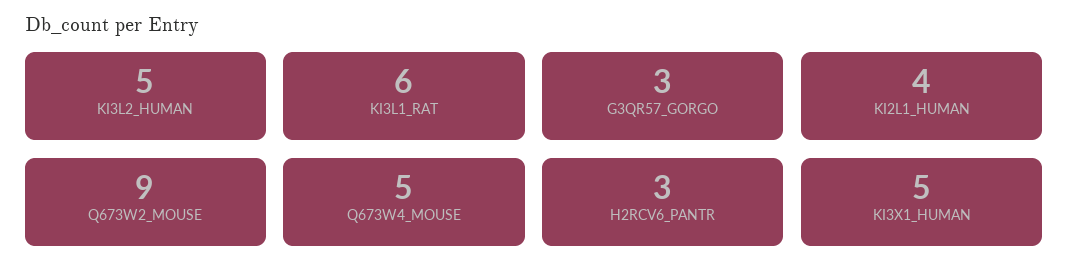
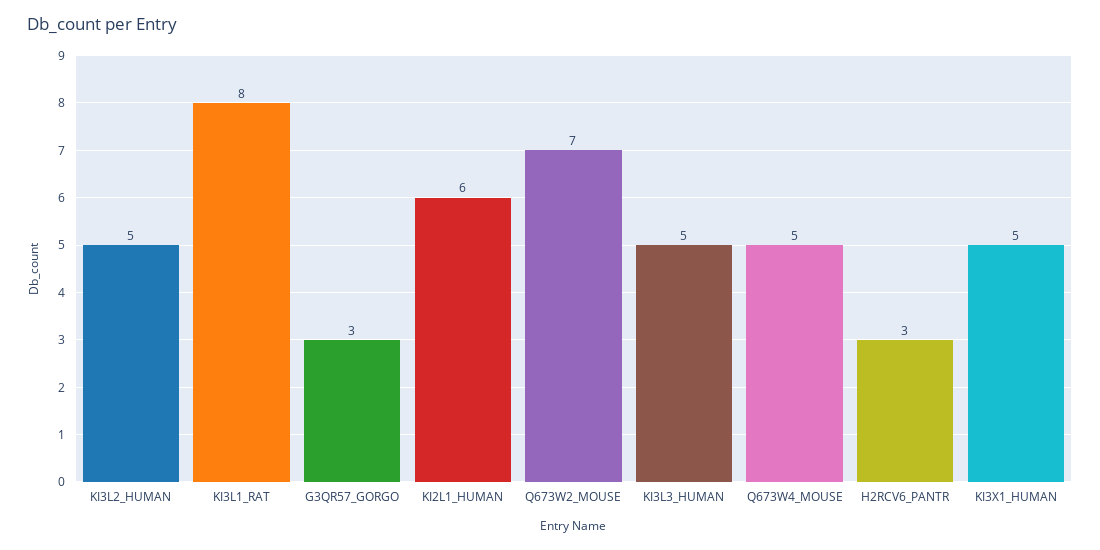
KI3L1_RAT: 6 -> 8
KI2L1_HUMAN: 4 -> 6
Q673W2_MOUSE: 9 -> 7
KI3L3_HUMAN: none -> 5

